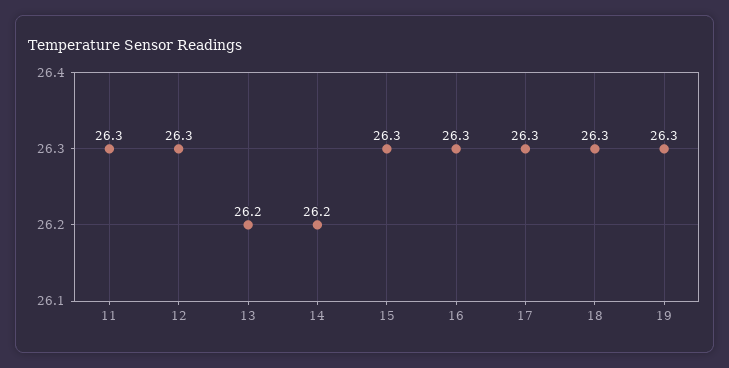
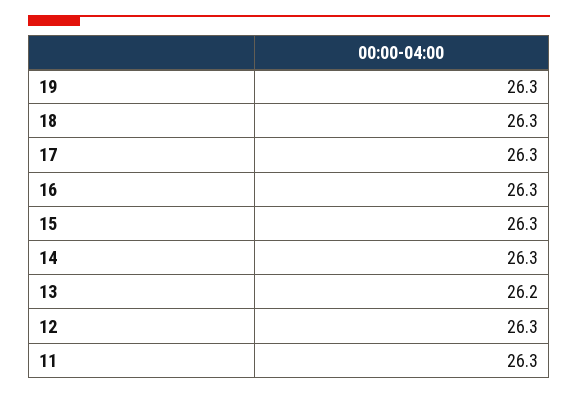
14: 26.2 -> 26.3

